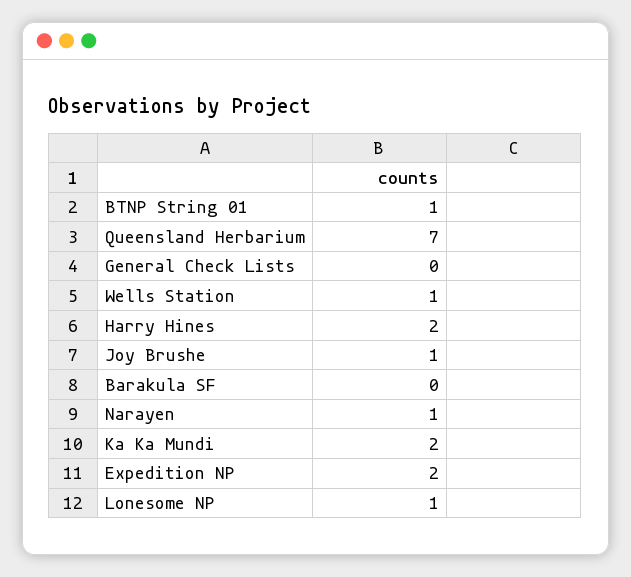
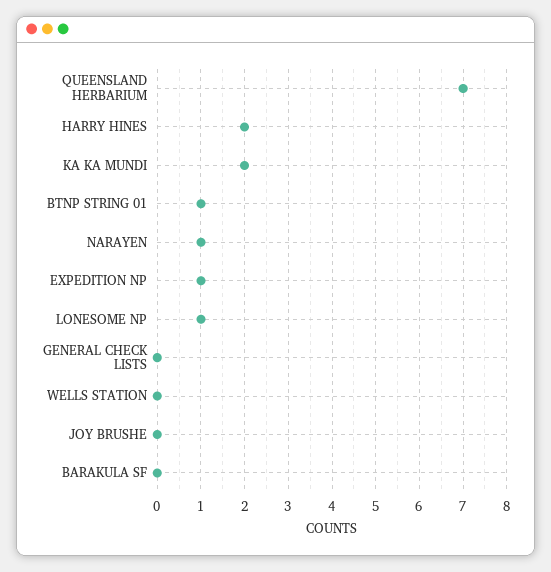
Wells Station: 1 -> 0
Joy Brushe: 1 -> 0
Expedition NP: 2 -> 1

